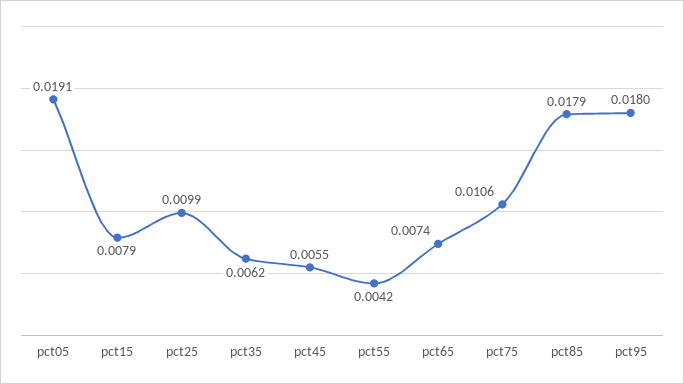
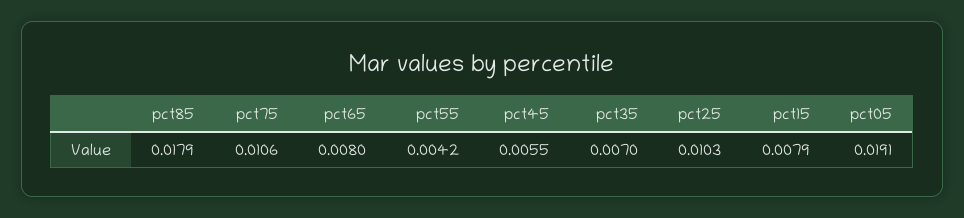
pct25: 0.0099 -> 0.0103
pct35: 0.0062 -> 0.007
pct65: 0.0074 -> 0.008
pct95: 0.018 -> none

